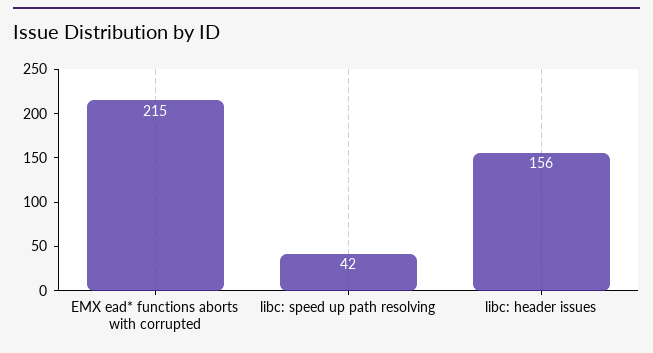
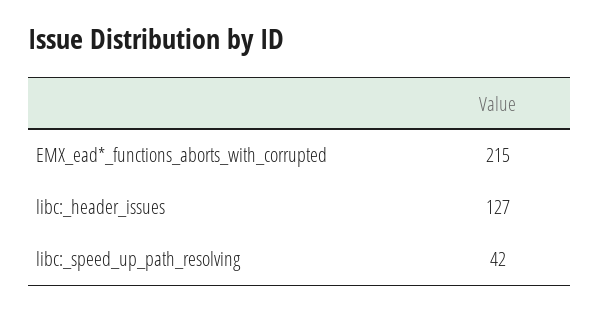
libc: header issues: 156 -> 127

